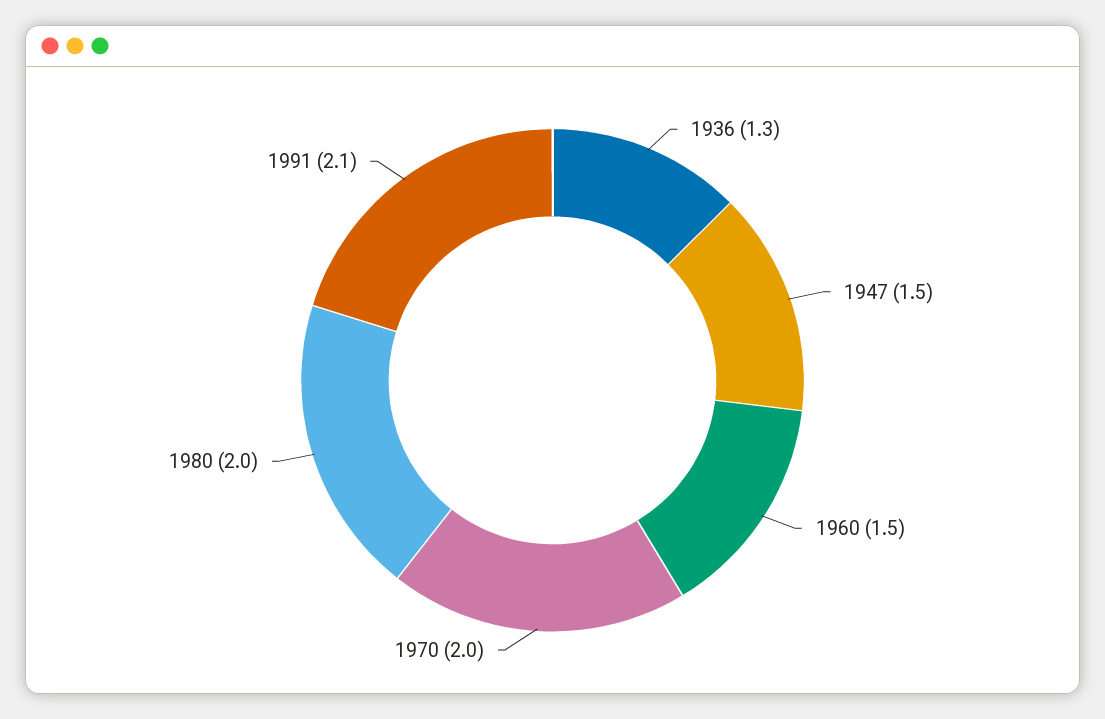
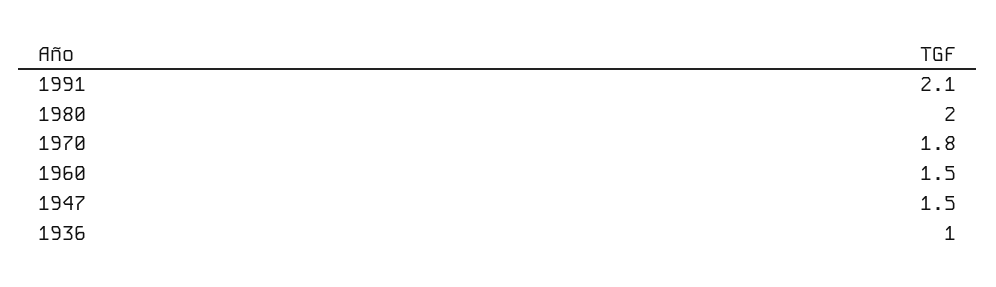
1936: 1.3 -> 1
1970: 2 -> 1.8

